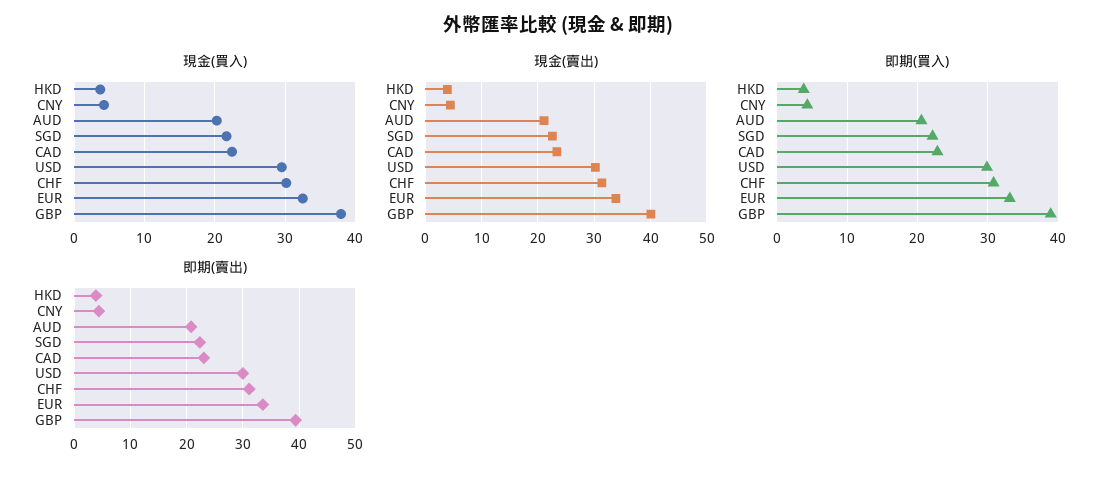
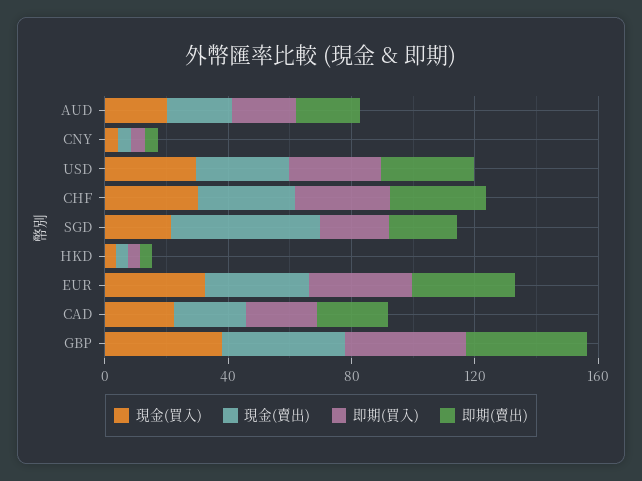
現金(賣出), SGD: 22 -> 50

